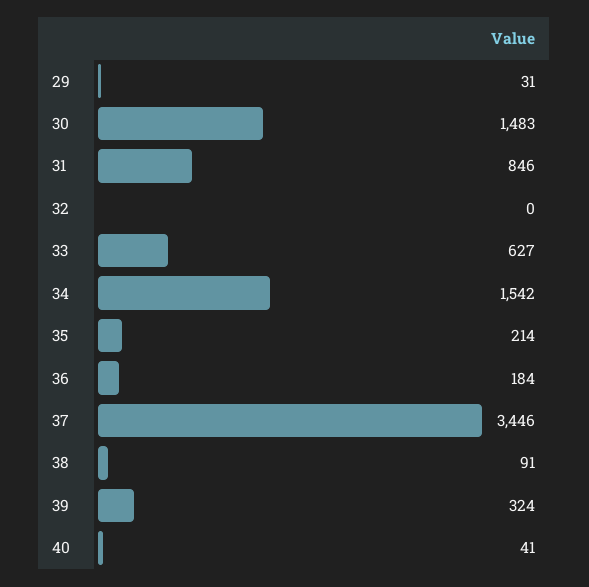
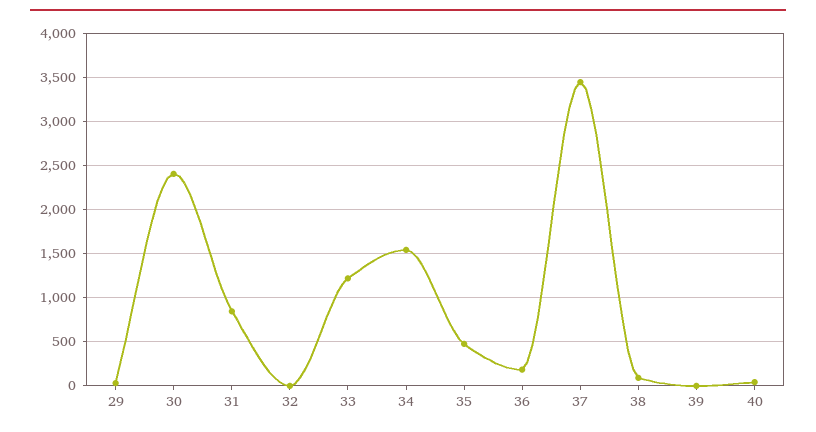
30: 1483 -> 2400
33: 627 -> 1200
35: 214 -> 500
39: 324 -> 0

